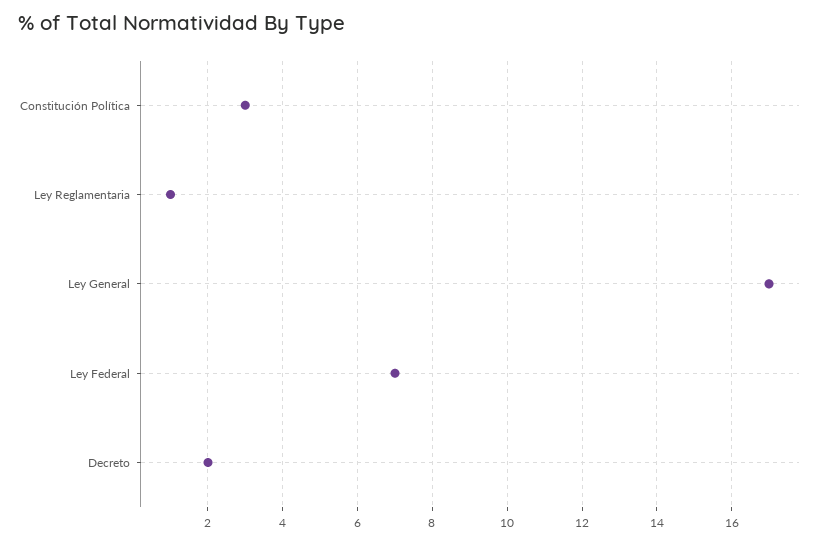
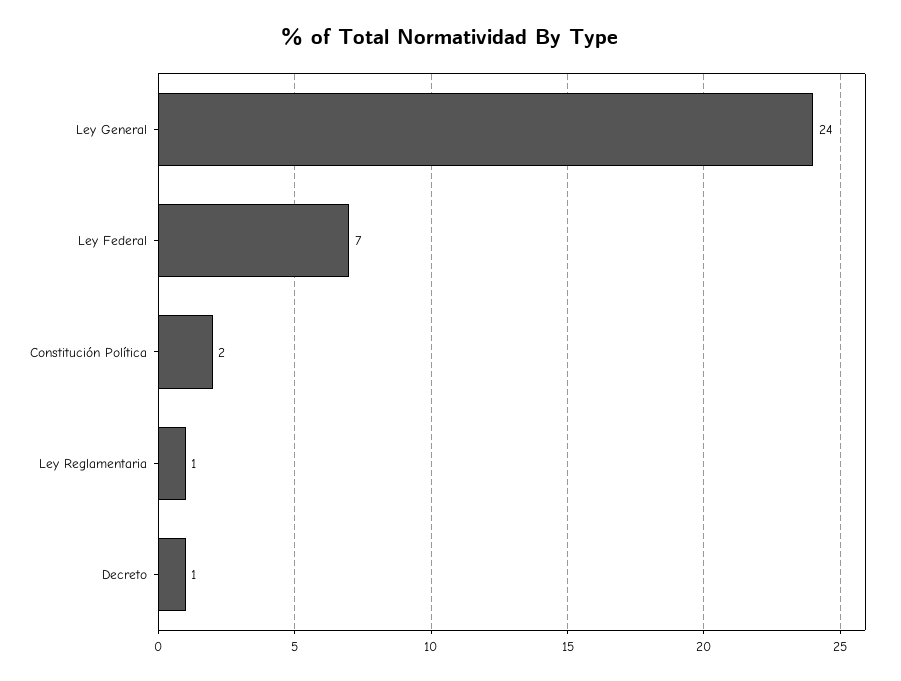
Constitución Política: 3 -> 2
Ley General: 17 -> 24
Decreto: 2 -> 1

